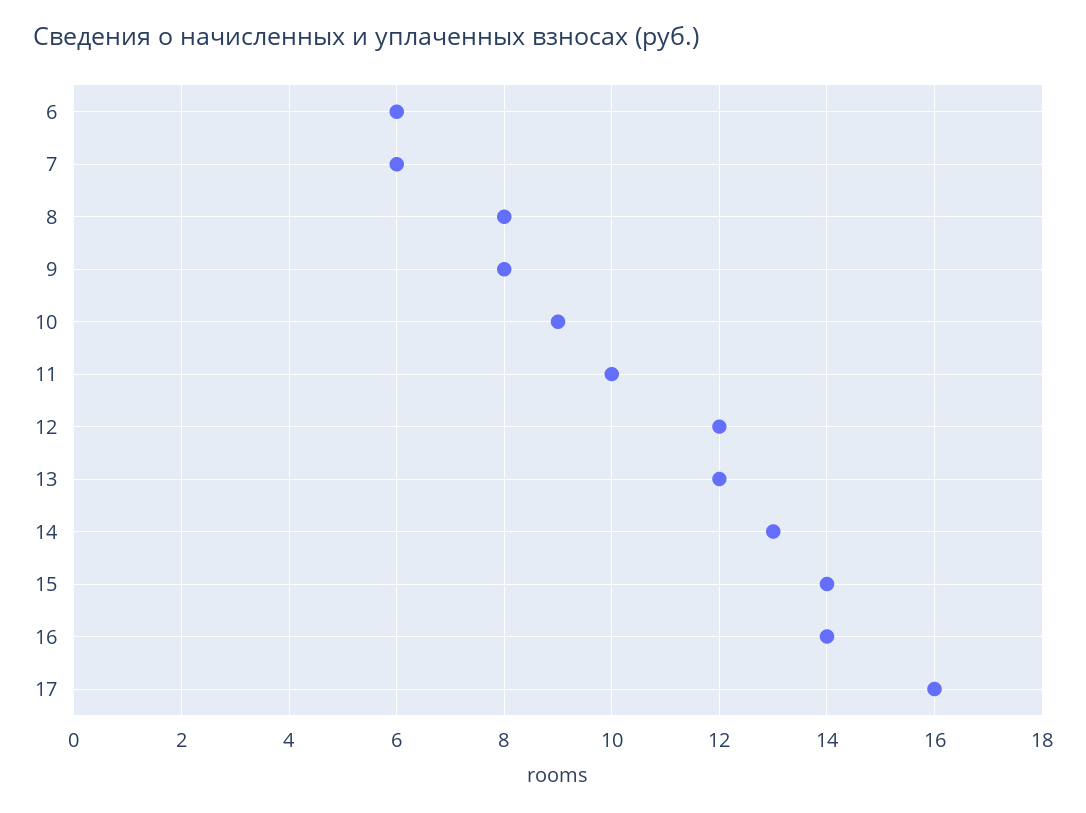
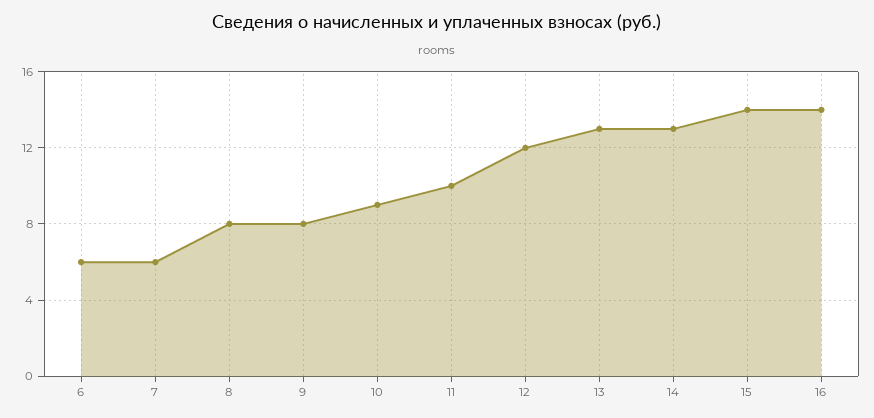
13: 12 -> 13
17: 16 -> none

